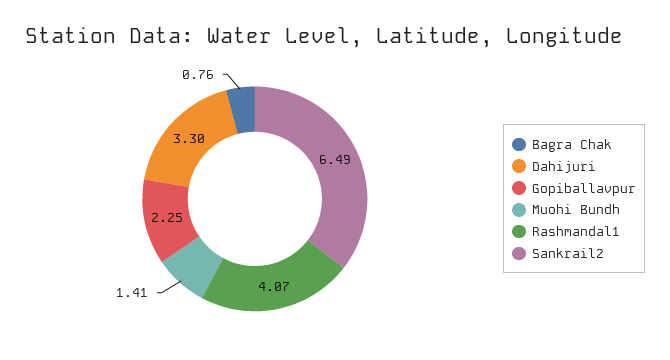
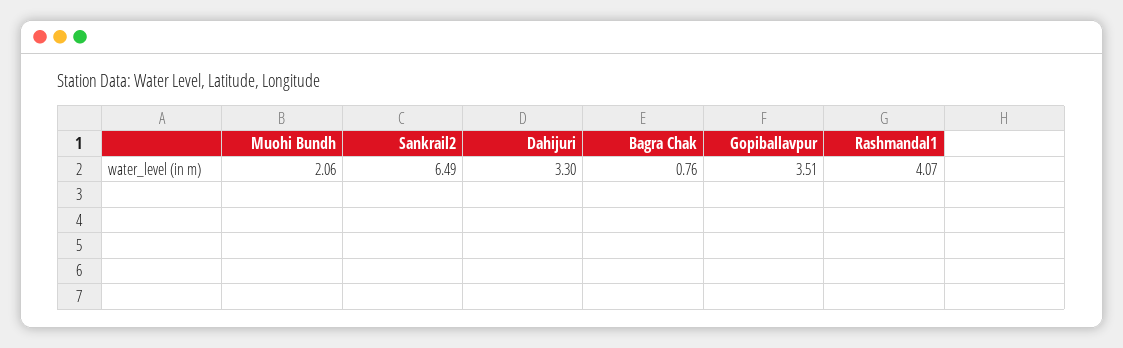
Gopiballavpur: 2.25 -> 3.51
Muohi Bundh: 1.41 -> 2.06

